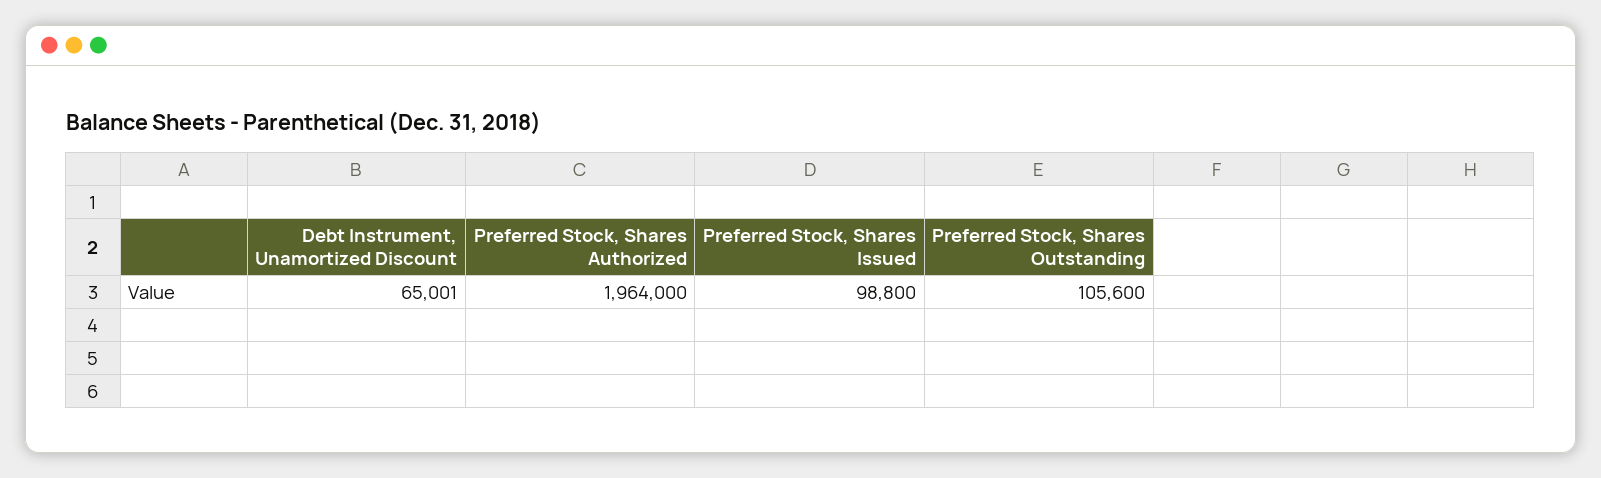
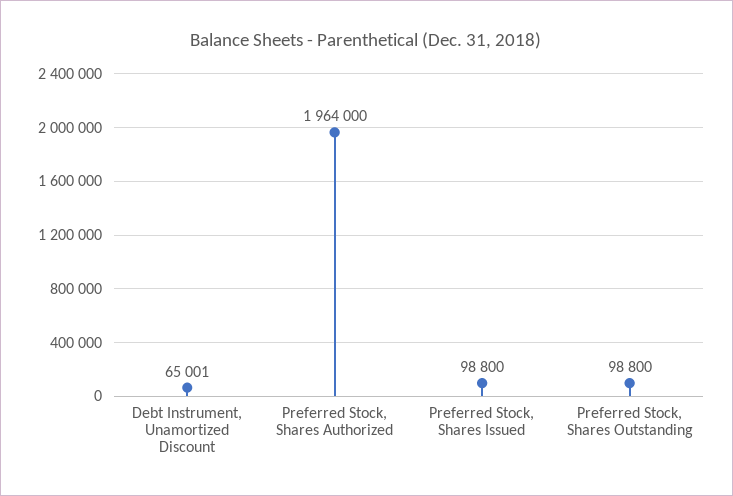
Preferred Stock, Shares Outstanding: 105600 -> 98800

